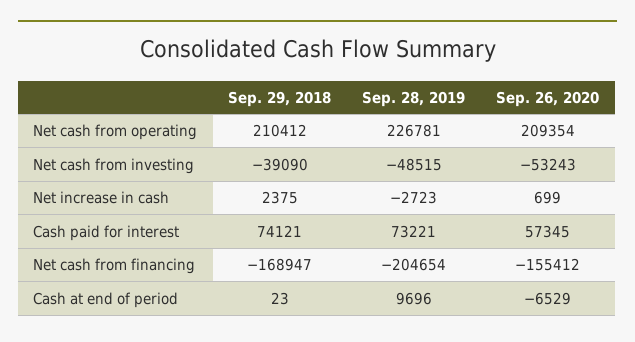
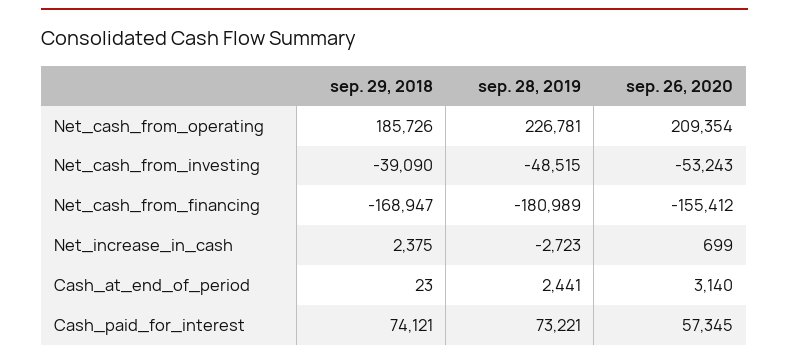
Sep. 29, 2018, Net cash from operating: 210412 -> 185726
Sep. 28, 2019, Net cash from financing: -204654 -> -180989
Sep. 28, 2019, Cash at end of period: 9696 -> 2441
Sep. 26, 2020, Cash at end of period: -6529 -> 3140

